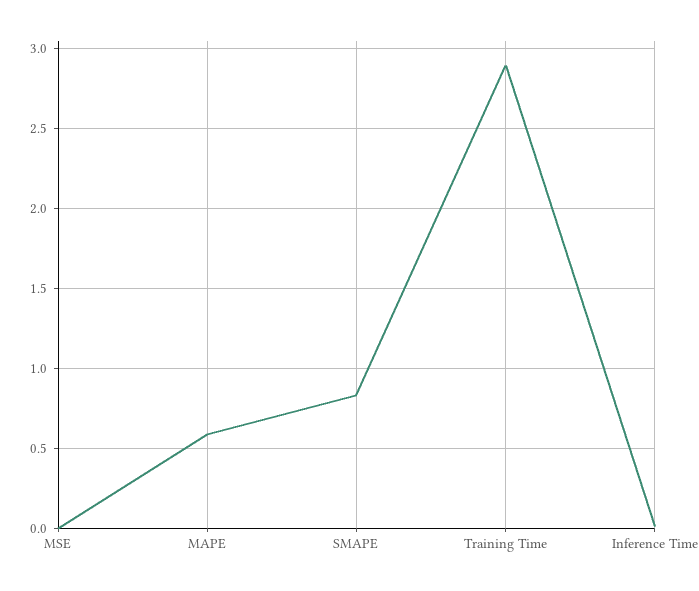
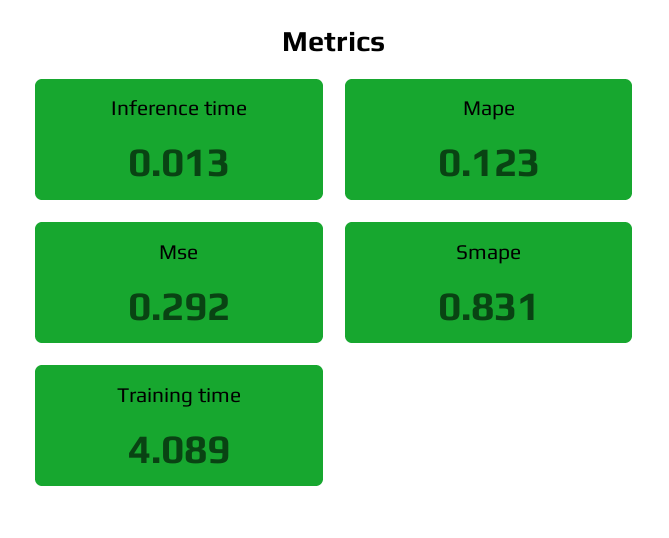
MSE: 0 -> 0.292
MAPE: 0.6 -> 0.123
Training Time: 2.9 -> 4.089

